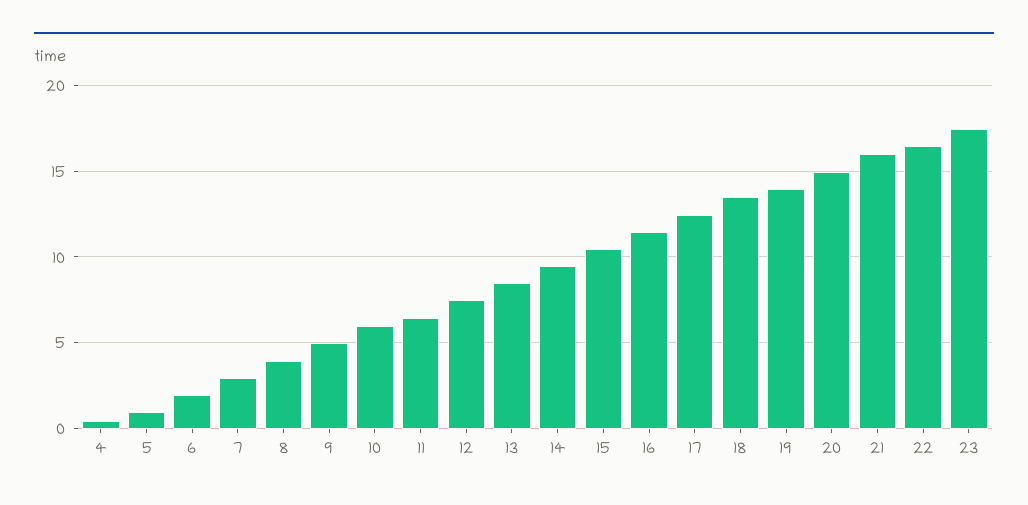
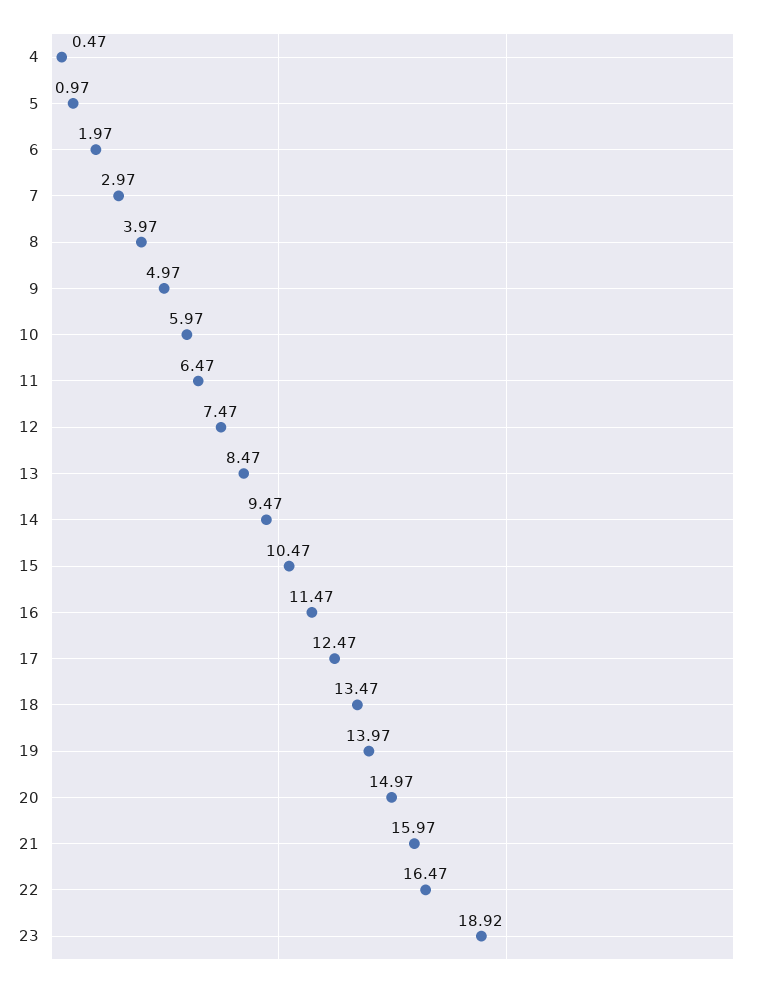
23: 17.5 -> 18.92

